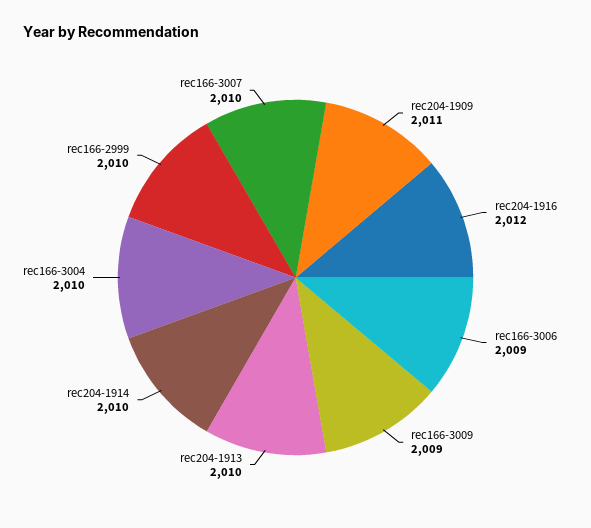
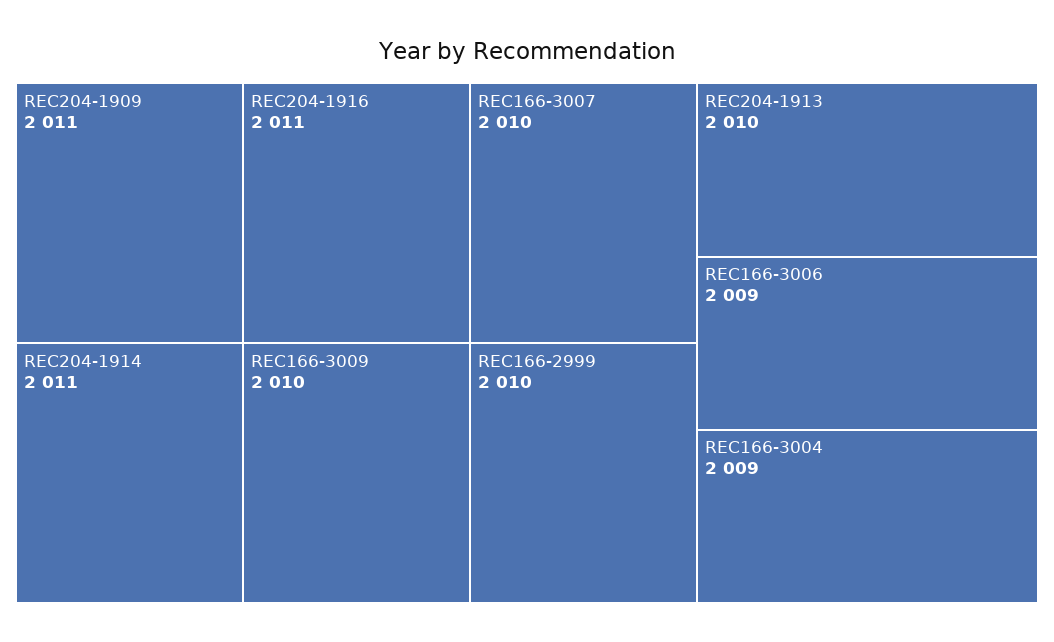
rec204-1916: 2012 -> 2011
rec166-3009: 2009 -> 2010
rec204-1914: 2010 -> 2011
rec166-3004: 2010 -> 2009

